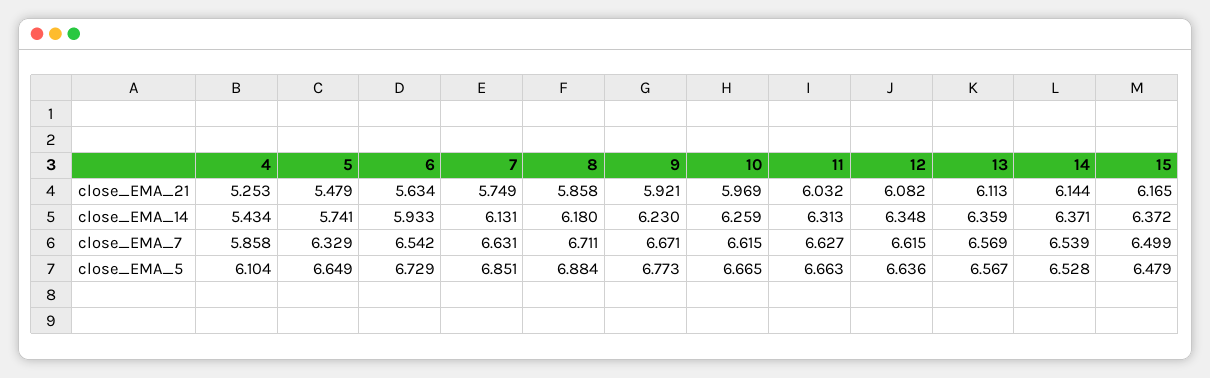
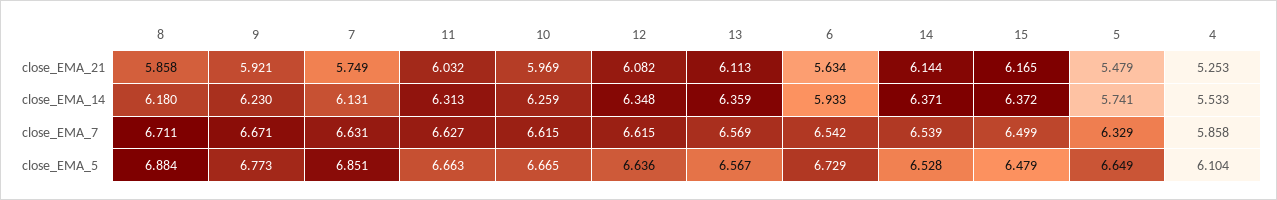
4, close_EMA_14: 5.434 -> 5.533

